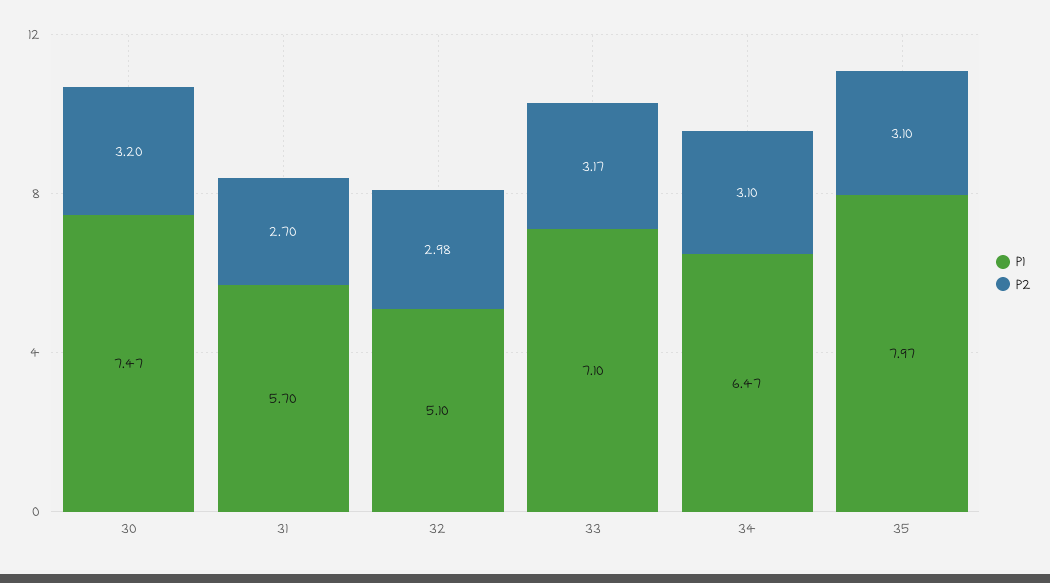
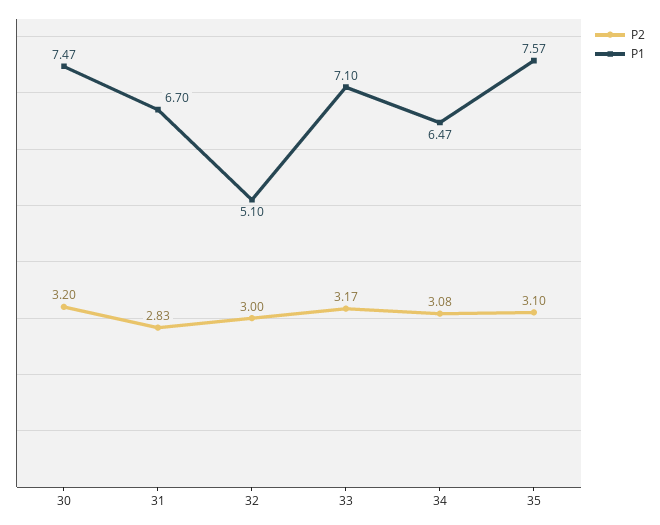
P1, 31: 5.7 -> 6.7
P2, 31: 2.7 -> 2.83
P2, 32: 2.98 -> 3
P2, 34: 3.1 -> 3.08
P1, 35: 7.97 -> 7.57

